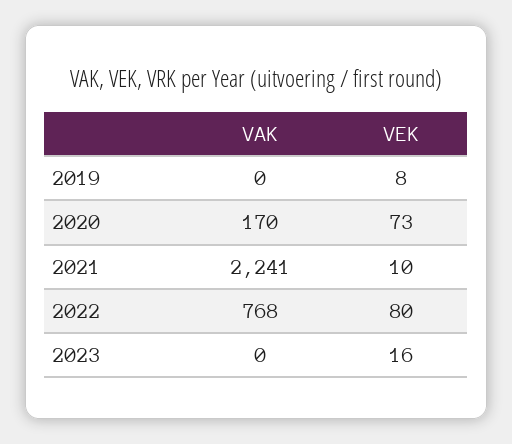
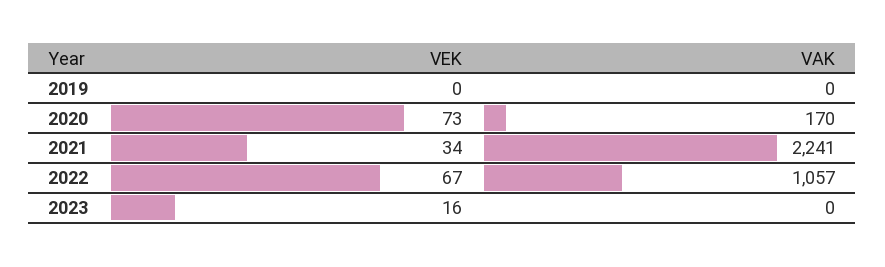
VEK, 2019: 8 -> 0
VEK, 2021: 10 -> 34
VAK, 2022: 768 -> 1057
VEK, 2022: 80 -> 67

